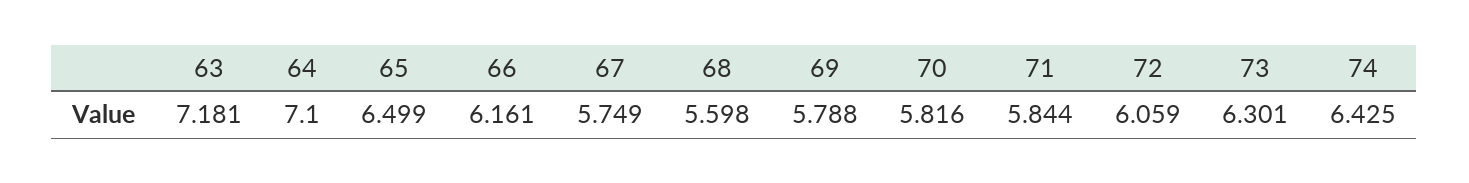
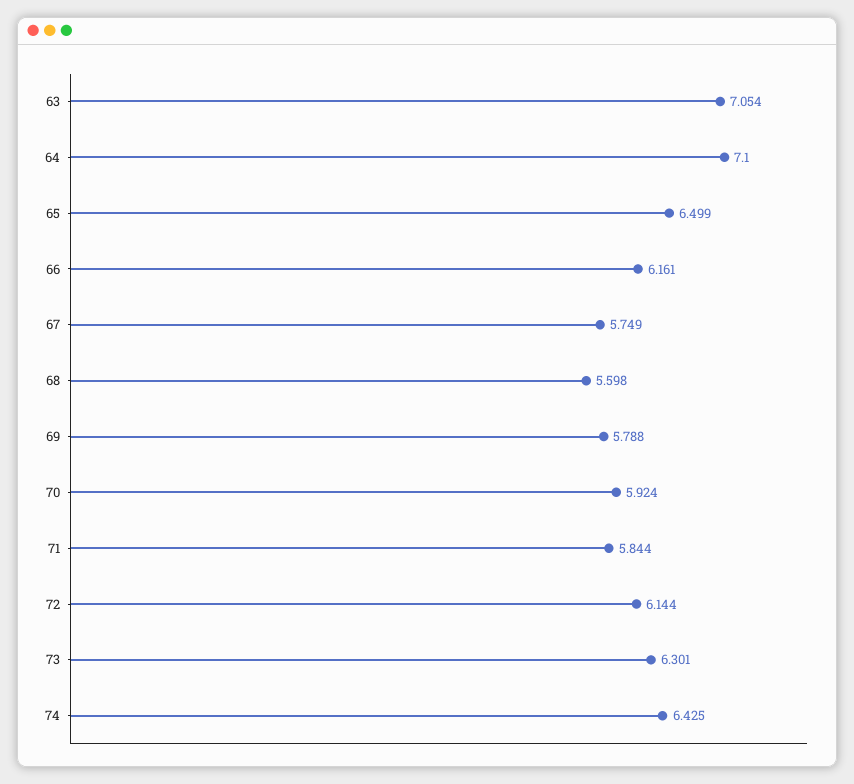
63: 7.181 -> 7.054
70: 5.816 -> 5.924
72: 6.059 -> 6.144

